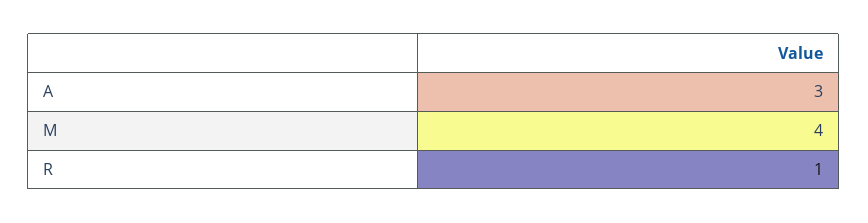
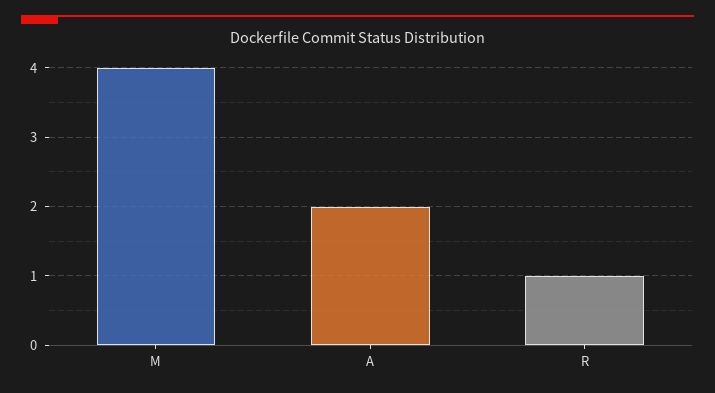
A: 3 -> 2

